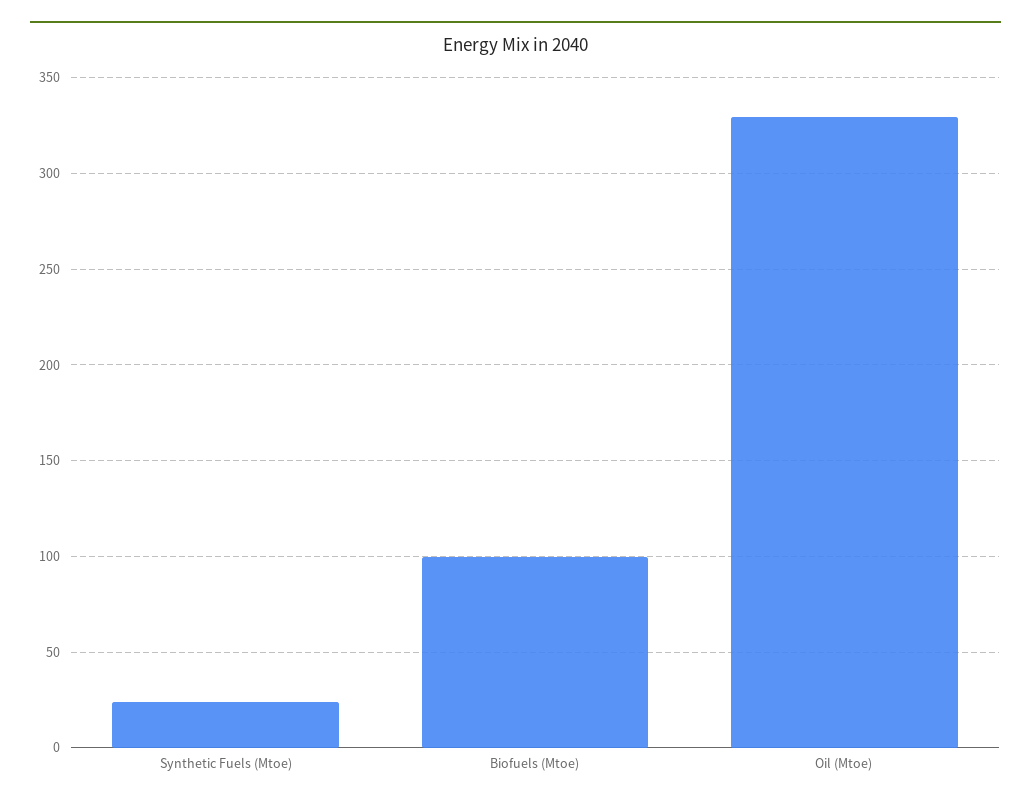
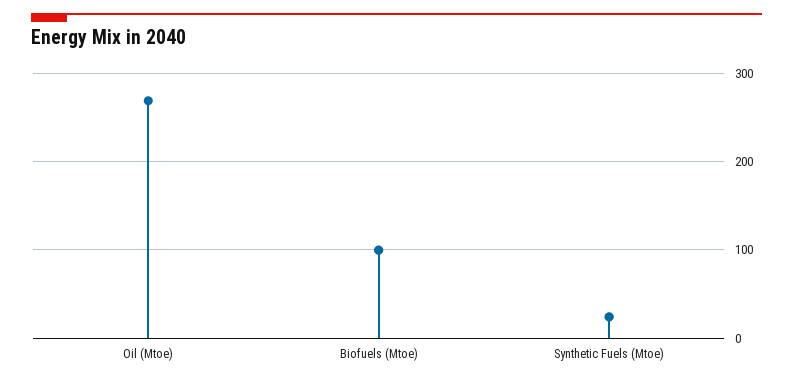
Oil (Mtoe): 330 -> 270

